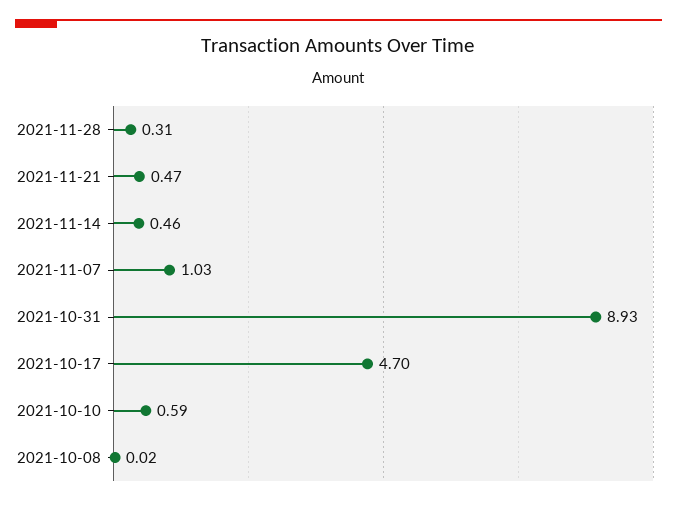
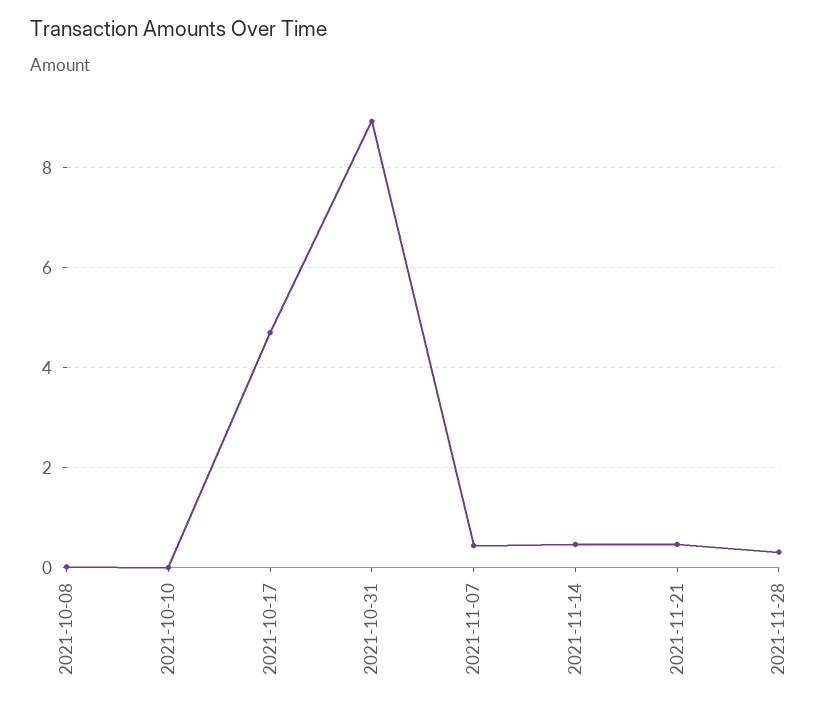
2021-11-07: 1.03 -> 0.4
2021-10-10: 0.59 -> 0

